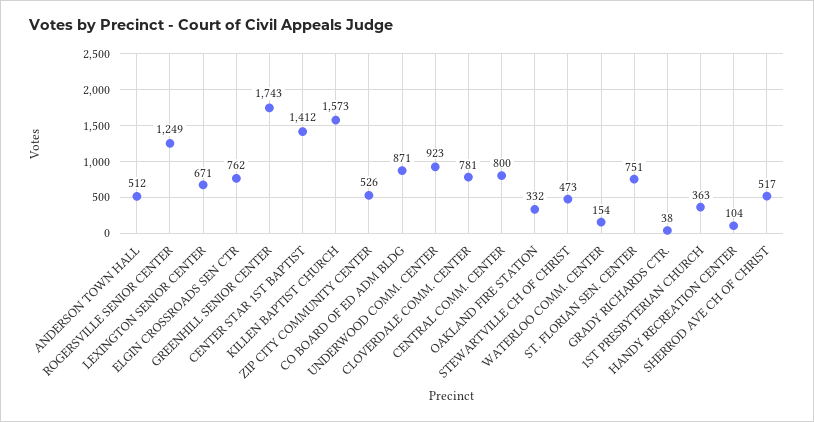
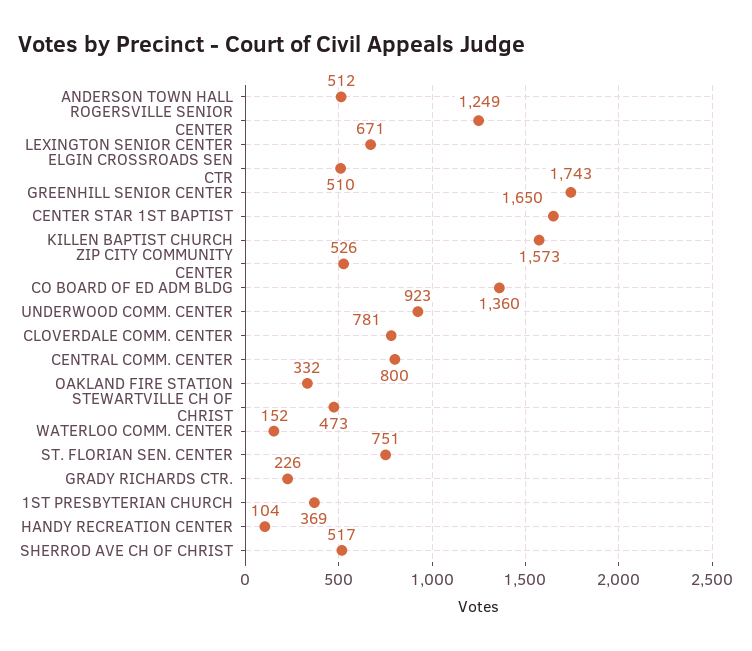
ELGIN CROSSROADS SEN CTR: 762 -> 510
CENTER STAR 1ST BAPTIST: 1412 -> 1650
CO BOARD OF ED ADM BLDG: 871 -> 1360
WATERLOO COMM. CENTER: 154 -> 152
GRADY RICHARDS CTR.: 38 -> 226
1ST PRESBYTERIAN CHURCH: 363 -> 369

